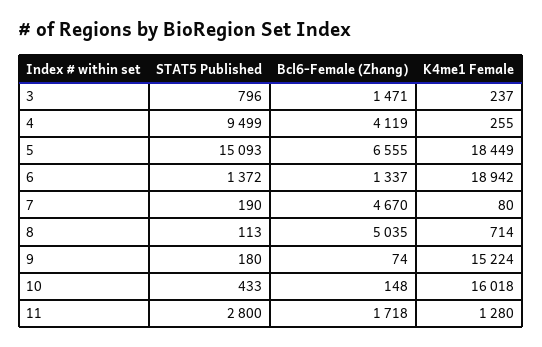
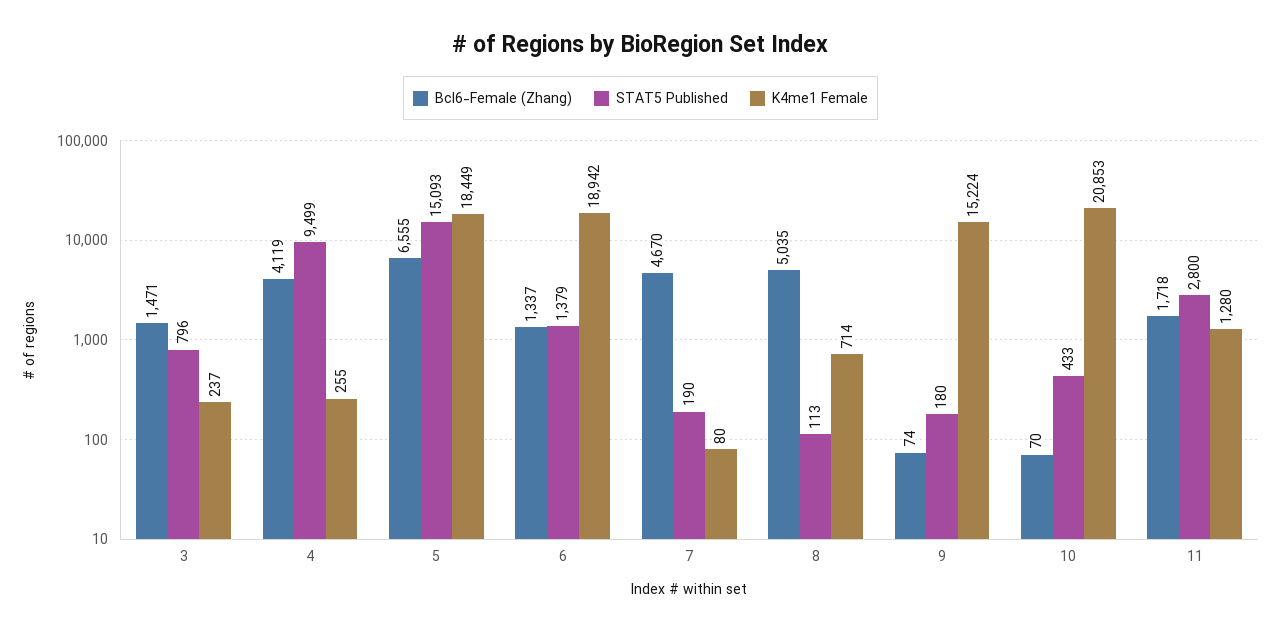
STAT5 Published, 6: 1372 -> 1379
Bcl6-Female (Zhang), 10: 148 -> 70
K4me1 Female, 10: 16018 -> 20853

